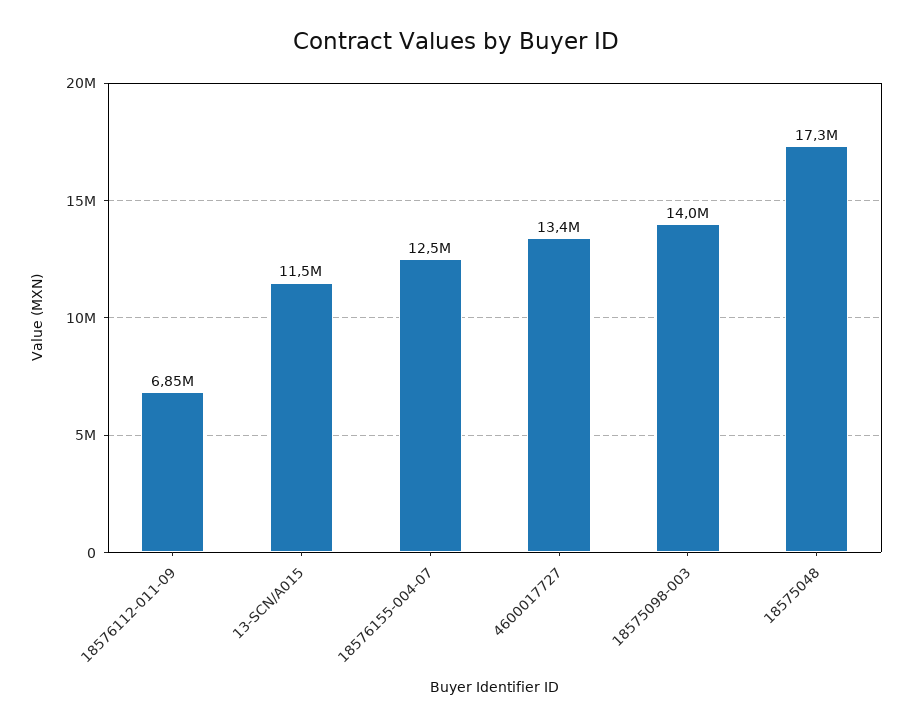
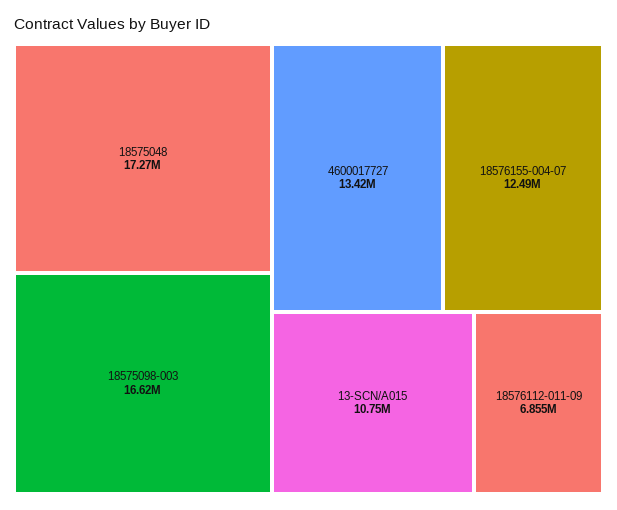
13-SCN/A015: 11500000 -> 10750000
18575098-003: 14000000 -> 16620000

